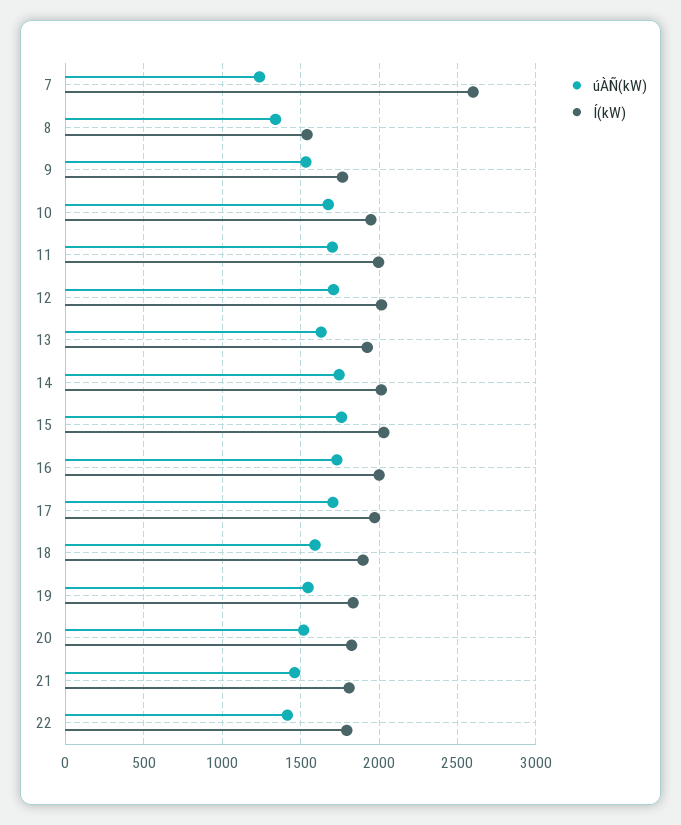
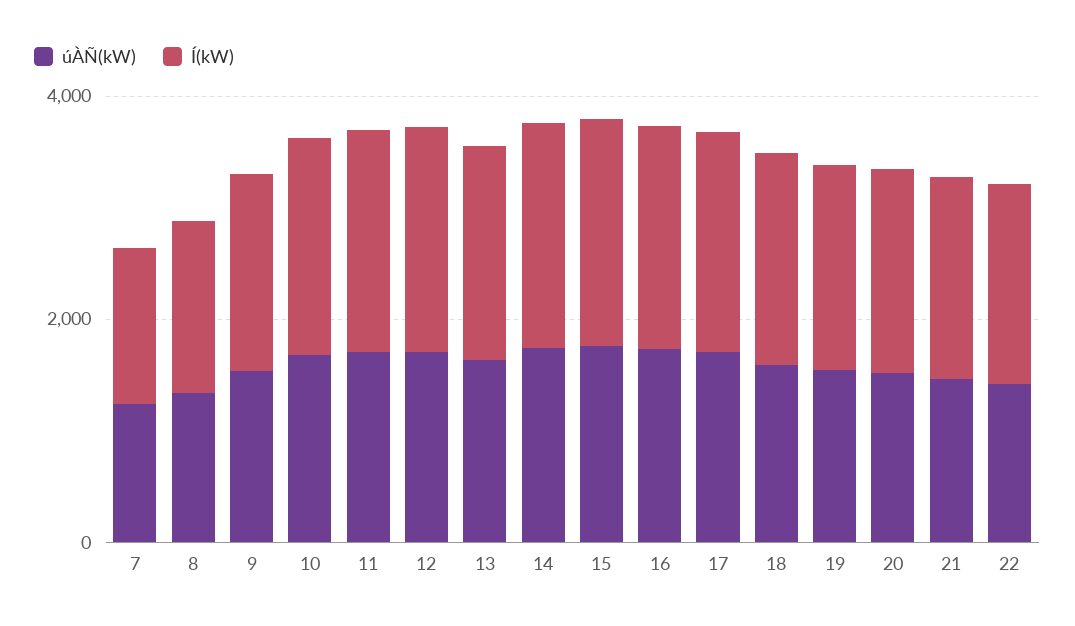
Í(kW), 7: 2600 -> 1500

